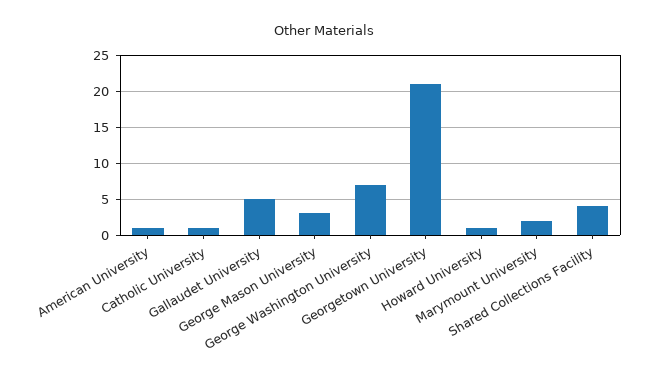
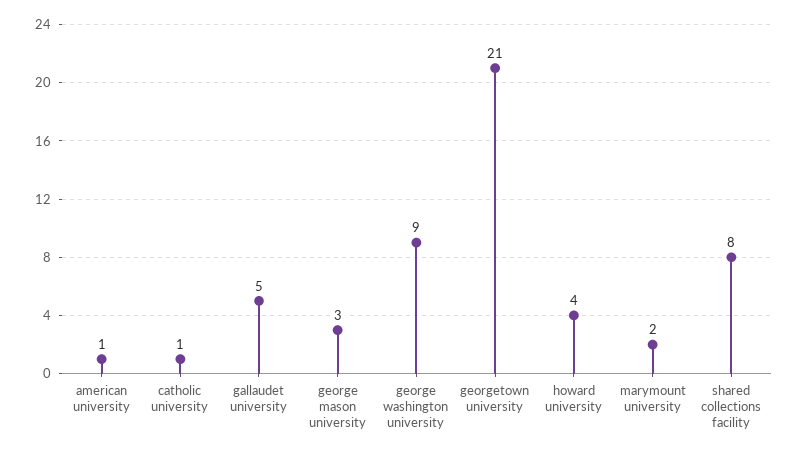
George Washington University: 7 -> 9
Howard University: 1 -> 4
Shared Collections Facility: 4 -> 8

